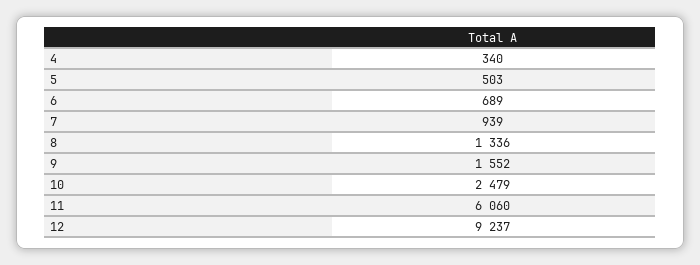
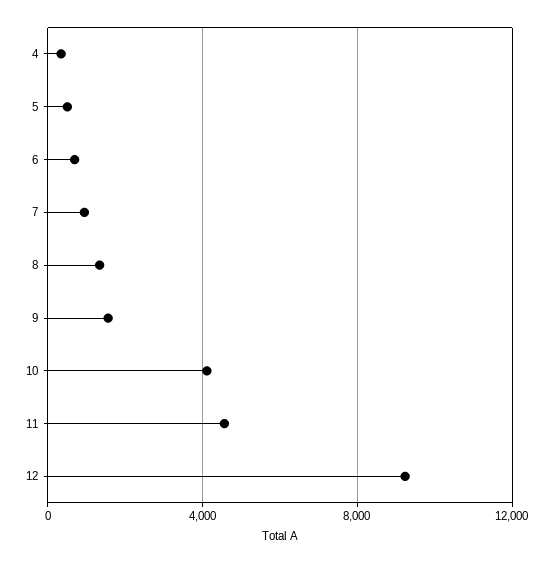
10: 2479 -> 4000
11: 6060 -> 4500

